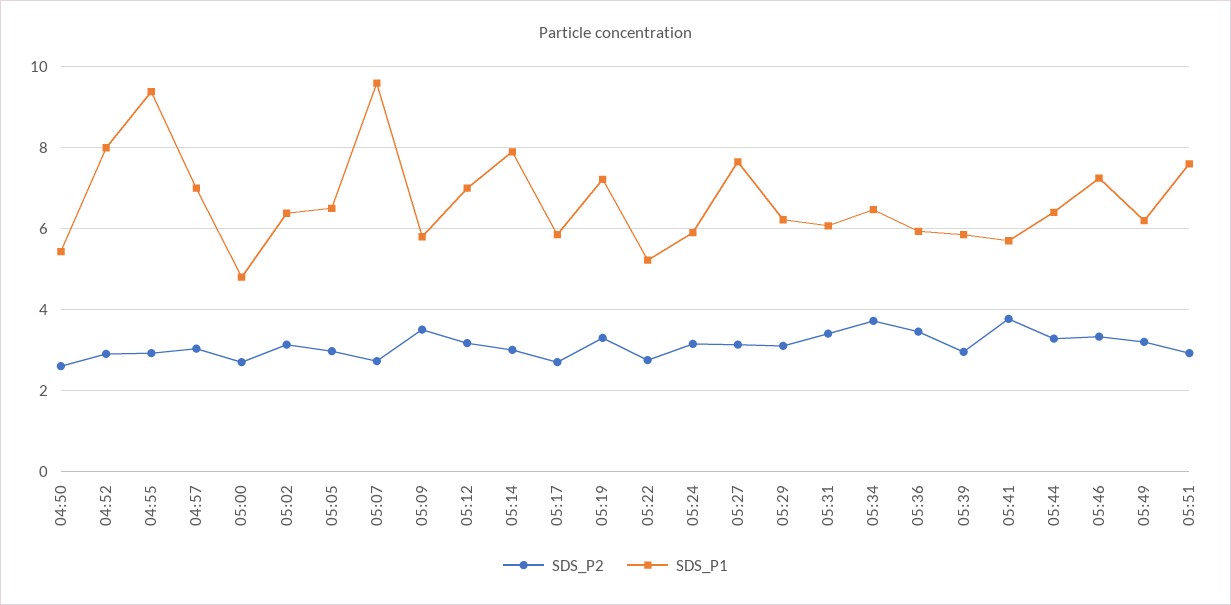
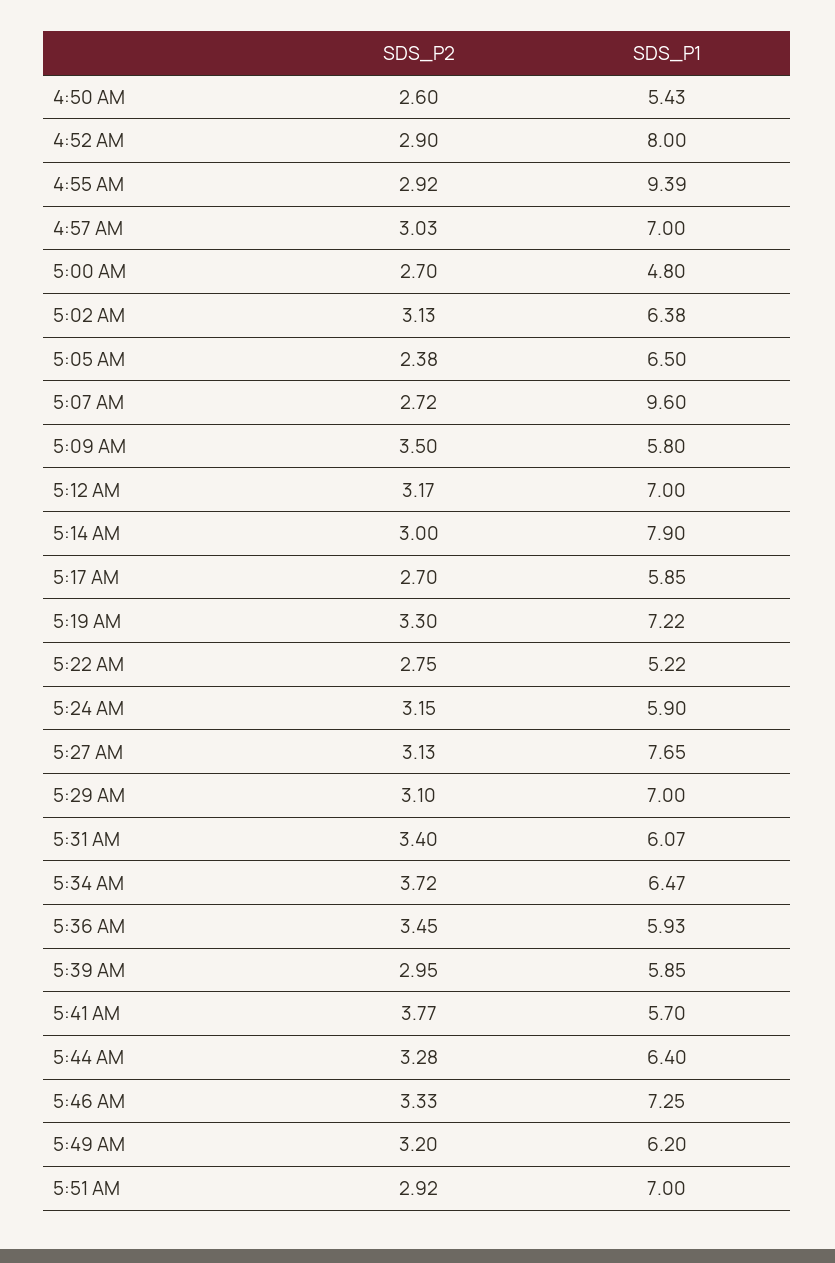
SDS_P2, 05:05: 3 -> 2.38
SDS_P1, 05:29: 6.2 -> 7
SDS_P1, 05:51: 7.6 -> 7

